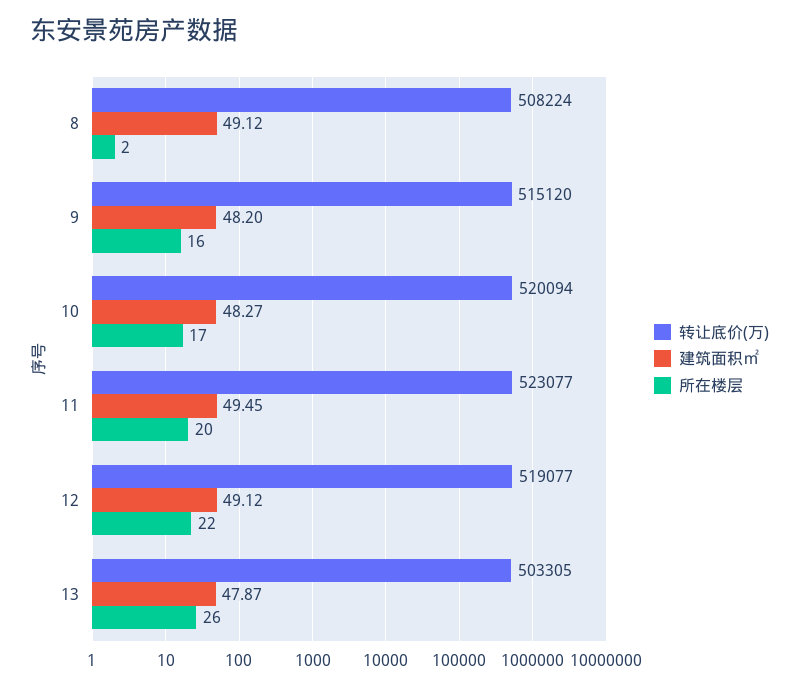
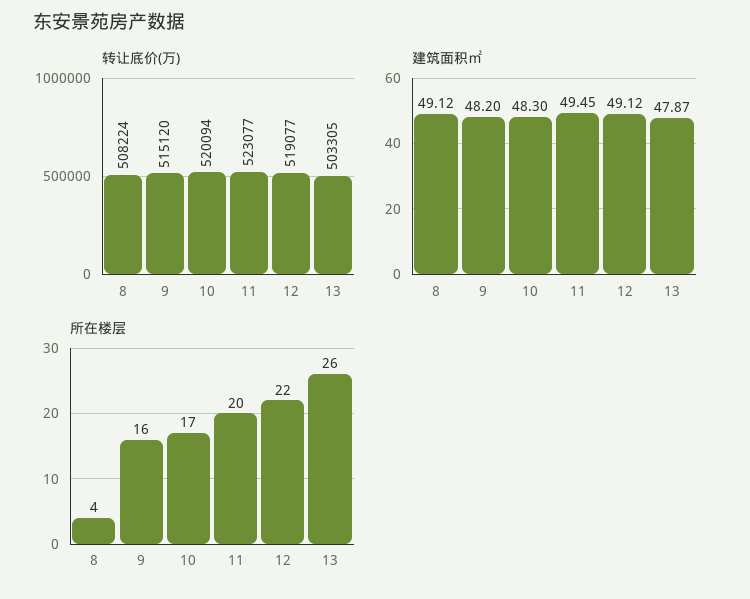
所在楼层, 8: 2 -> 4
建筑面积㎡, 10: 48.27 -> 48.3

